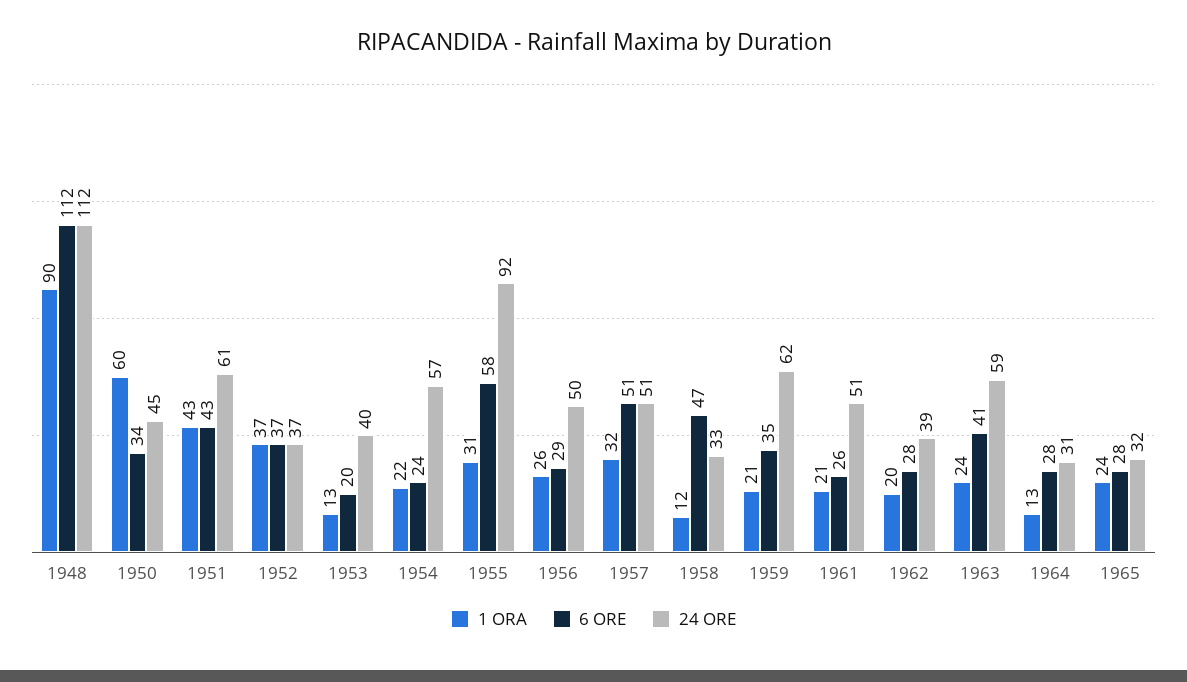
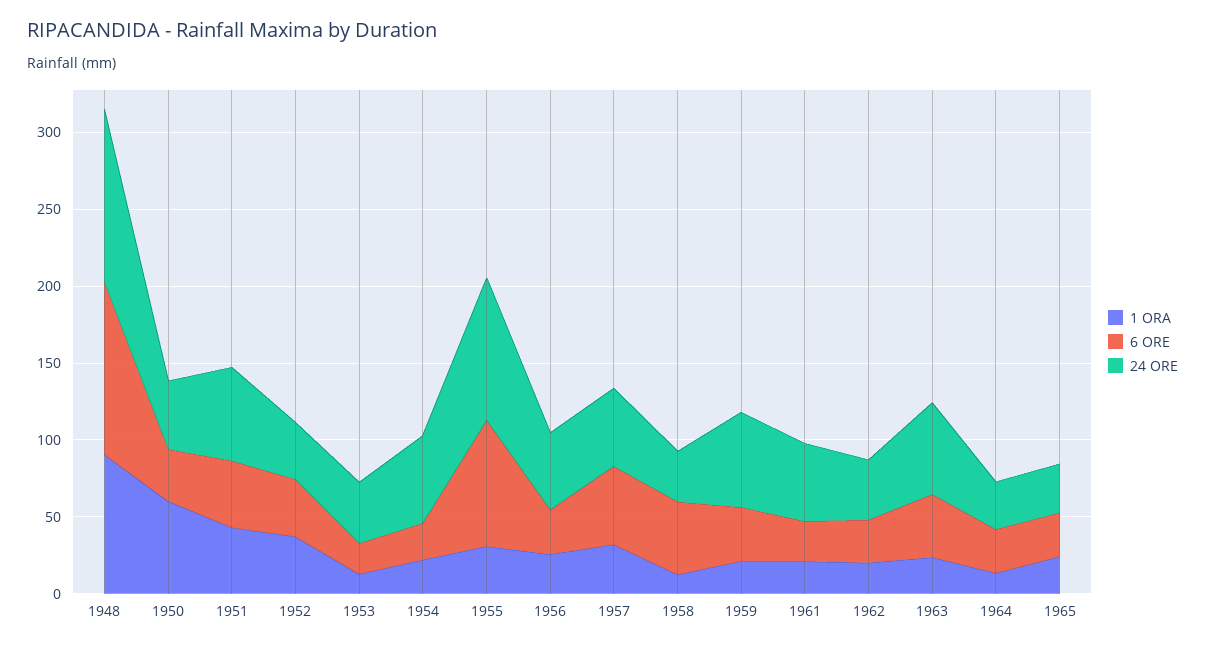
6 ORE, 1955: 58 -> 80

